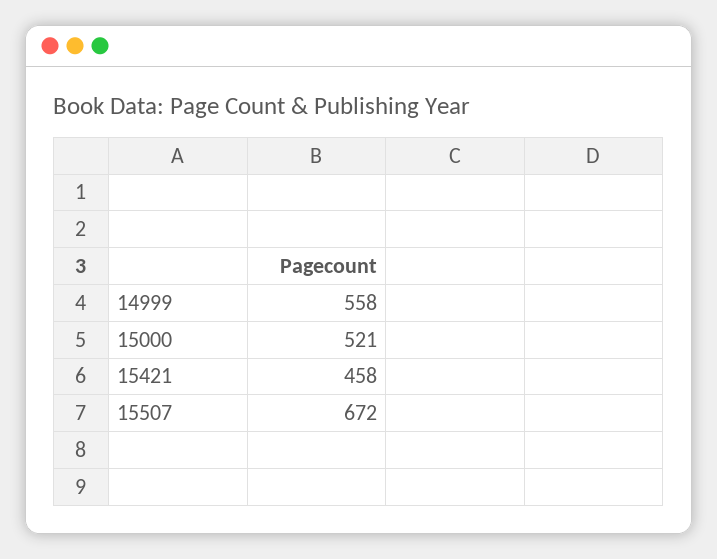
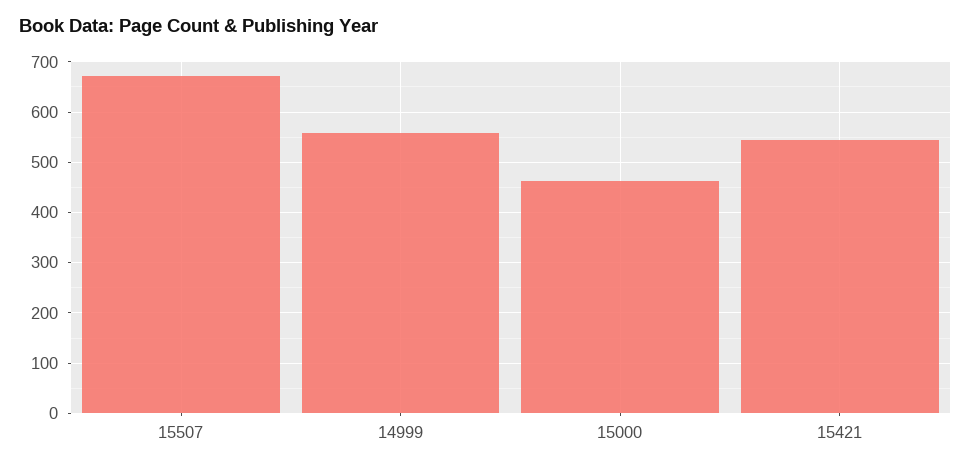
15000: 521 -> 460
15421: 458 -> 540

